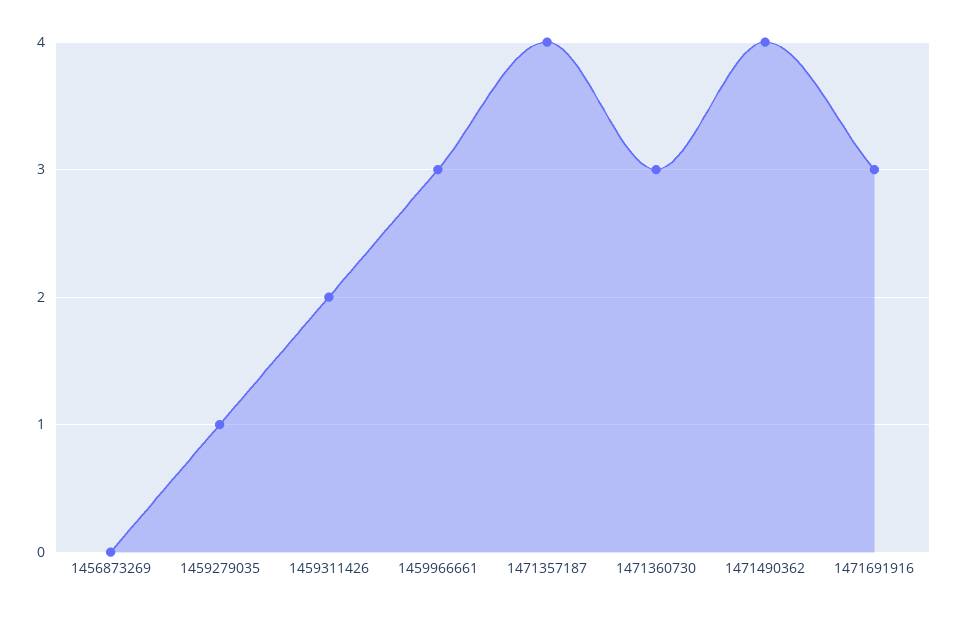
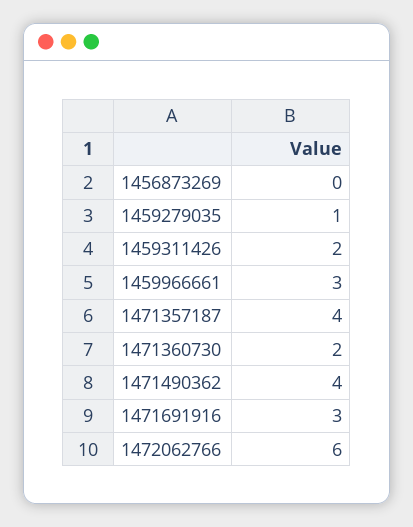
1471360730: 3 -> 2
1472062766: none -> 6

